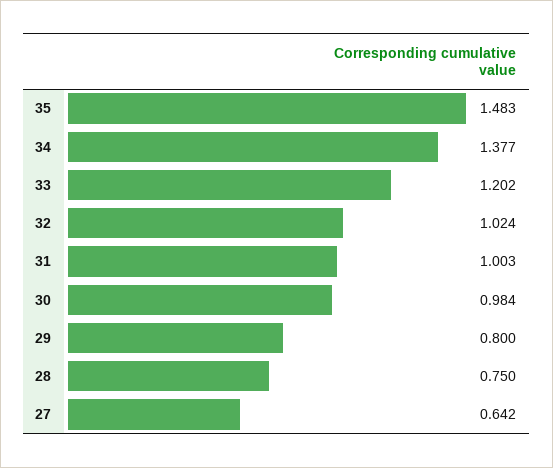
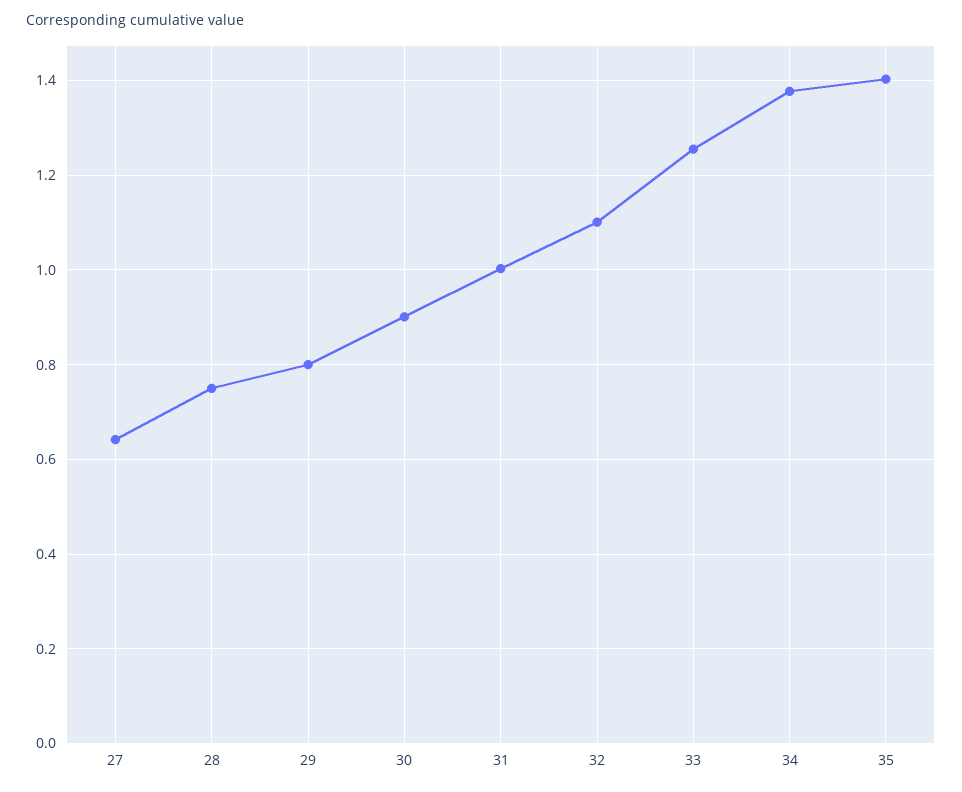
35: 1.483 -> 1.4
33: 1.202 -> 1.26
32: 1.024 -> 1.1
30: 0.984 -> 0.9

